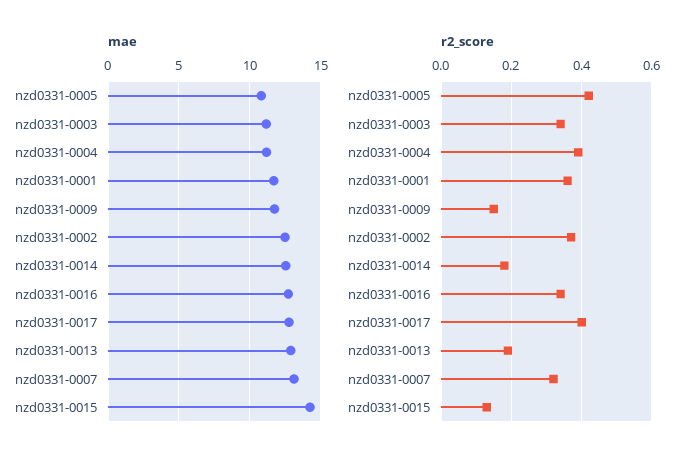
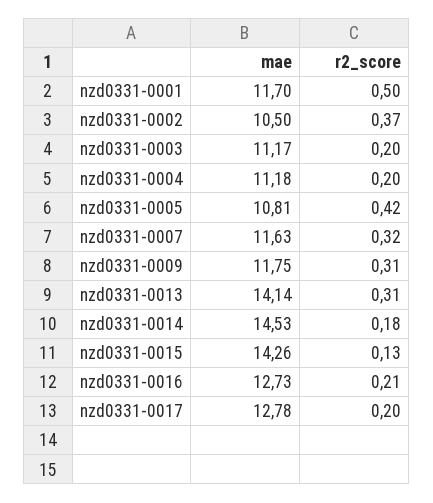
mae, nzd0331-0002: 12.5 -> 10.5
mae, nzd0331-0014: 12.5 -> 14.53
mae, nzd0331-0013: 13 -> 14.14
mae, nzd0331-0007: 13 -> 11.63
r2_score, nzd0331-0003: 0.35 -> 0.2
r2_score, nzd0331-0004: 0.4 -> 0.2
r2_score, nzd0331-0001: 0.35 -> 0.5
r2_score, nzd0331-0009: 0.15 -> 0.31
r2_score, nzd0331-0016: 0.35 -> 0.21
r2_score, nzd0331-0017: 0.4 -> 0.2
r2_score, nzd0331-0013: 0.2 -> 0.31

